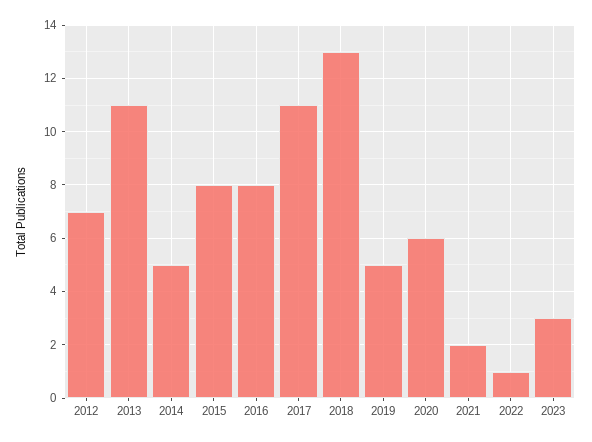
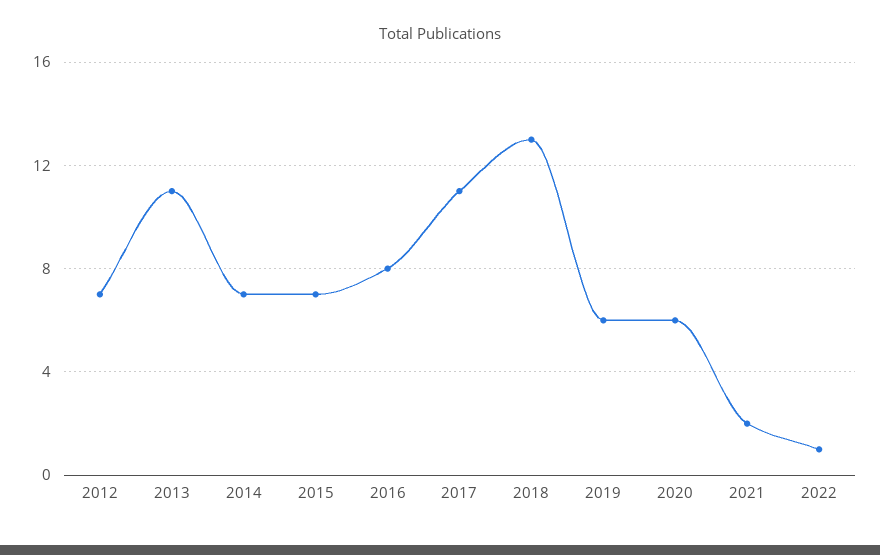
2014: 5 -> 7
2015: 8 -> 7
2019: 5 -> 6
2023: 3 -> none

